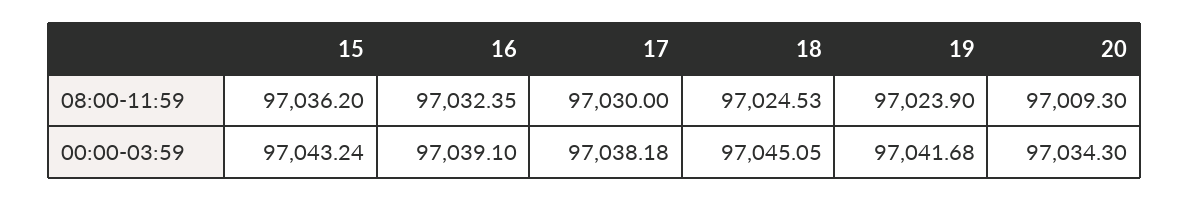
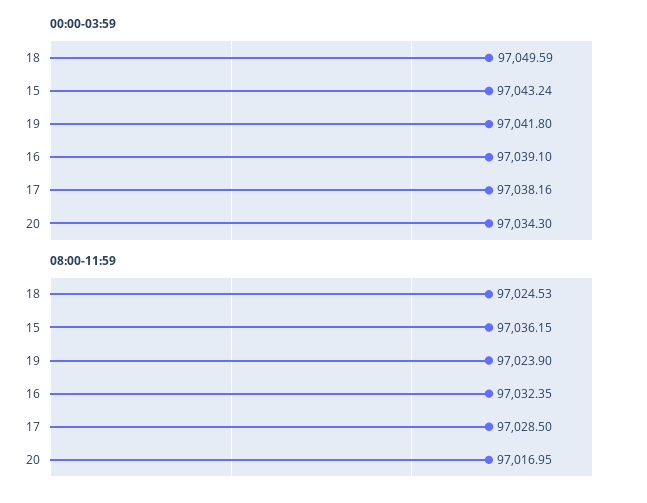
08:00-11:59, 15: 97036.2 -> 97036.15
08:00-11:59, 17: 97030 -> 97028.5
08:00-11:59, 20: 97009.3 -> 97016.95
00:00-03:59, 17: 97038.18 -> 97038.16
00:00-03:59, 18: 97045.05 -> 97049.59
00:00-03:59, 19: 97041.68 -> 97041.8

